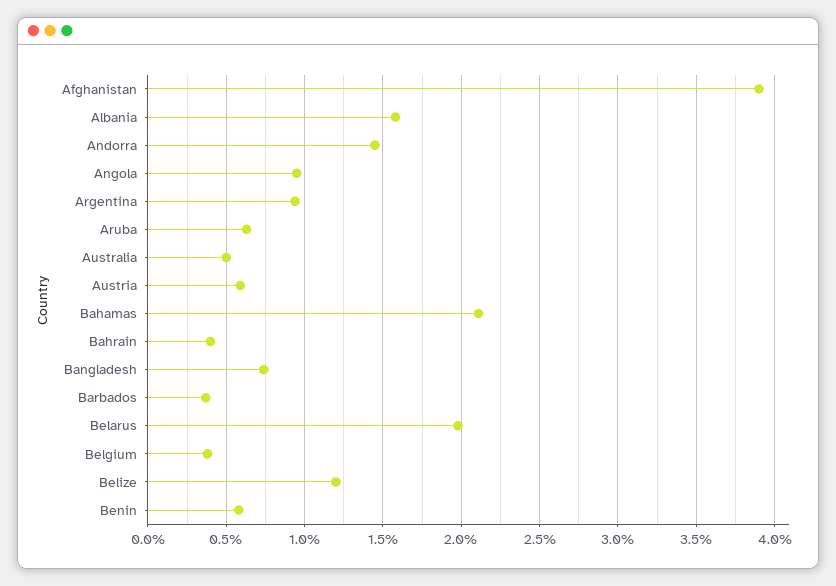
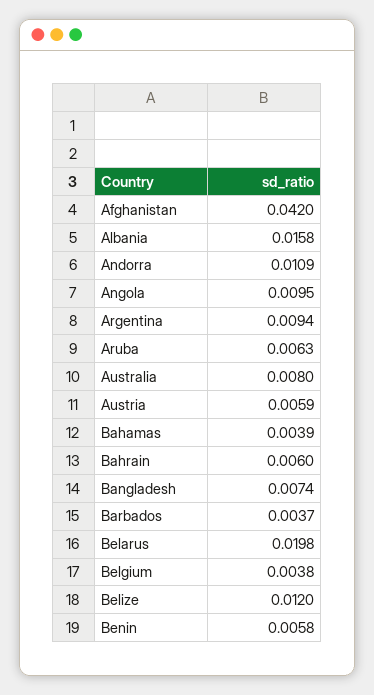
Afghanistan: 0.039 -> 0.042
Andorra: 0.0145 -> 0.0109
Australia: 0.005 -> 0.008
Bahamas: 0.021 -> 0.0039
Bahrain: 0.004 -> 0.006

